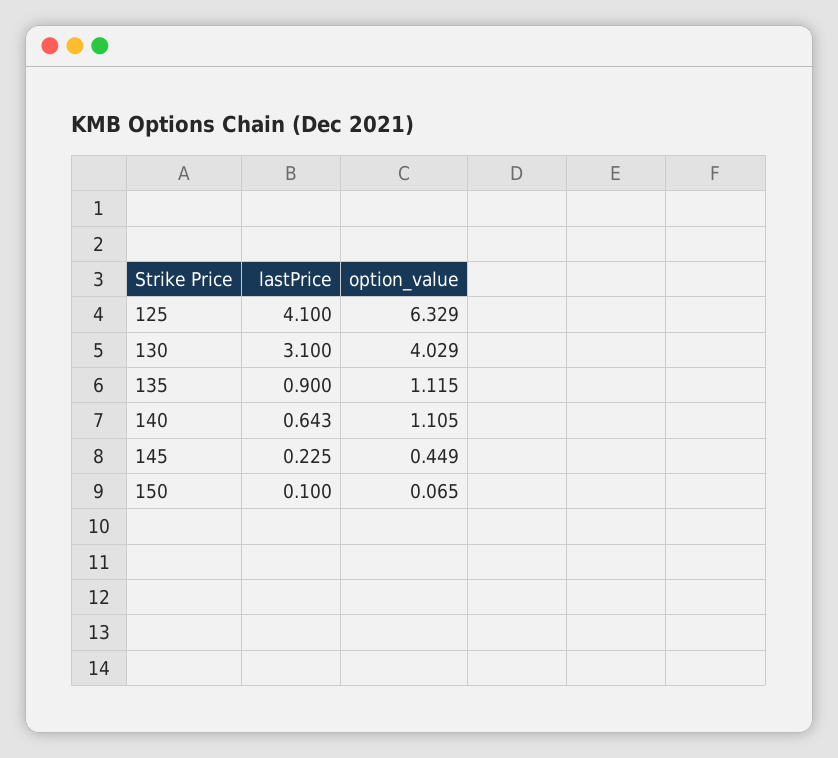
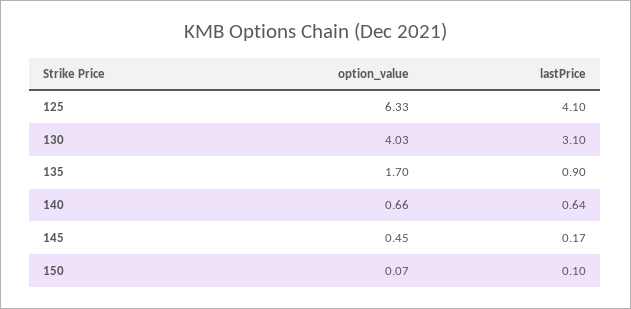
option_value, 135: 1.115 -> 1.7
option_value, 140: 1.105 -> 0.66
lastPrice, 145: 0.225 -> 0.17

